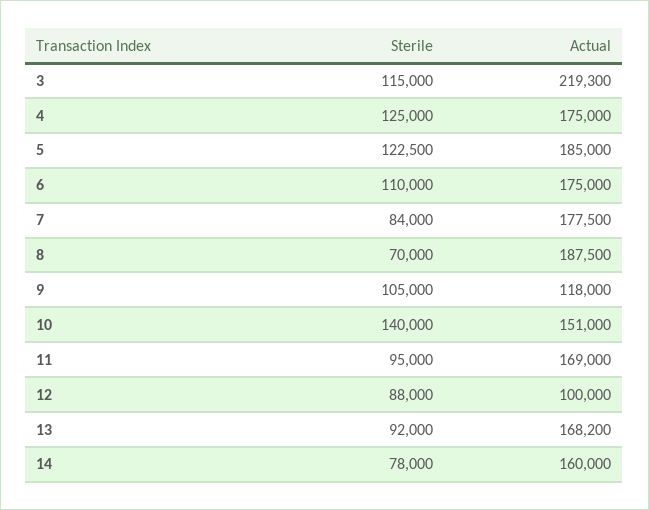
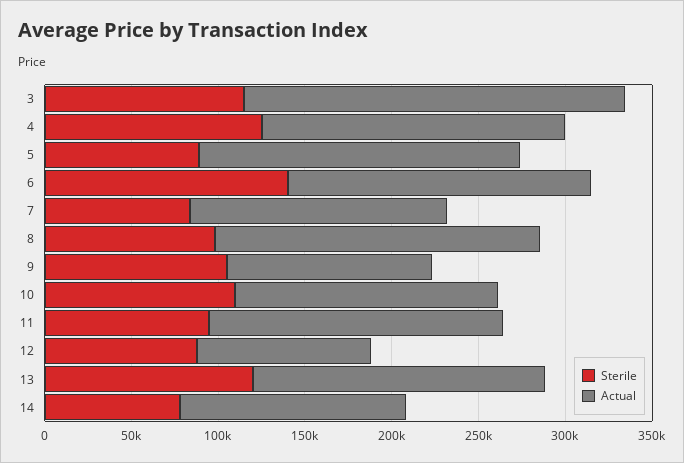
Sterile, 5: 122500 -> 90000
Sterile, 6: 110000 -> 140000
Actual, 7: 177500 -> 150000
Sterile, 8: 70000 -> 100000
Sterile, 10: 140000 -> 110000
Sterile, 13: 92000 -> 120000
Actual, 14: 160000 -> 130000

